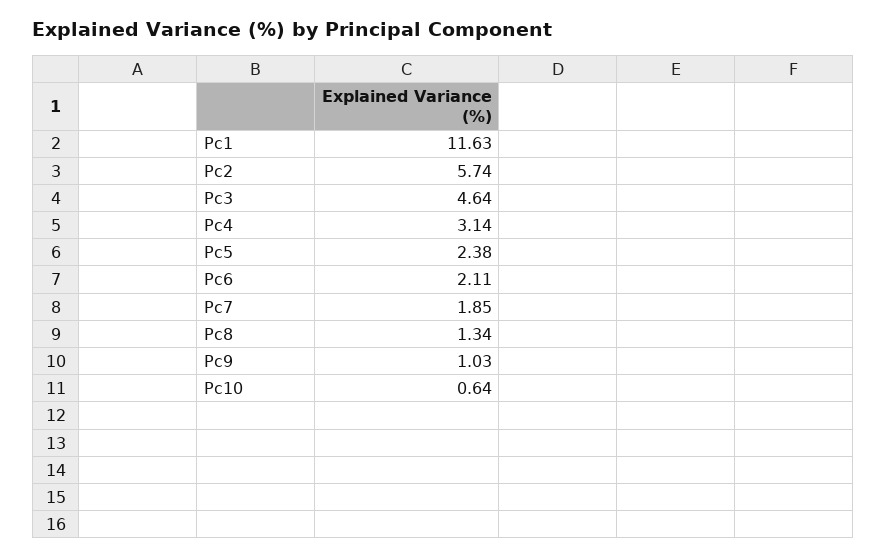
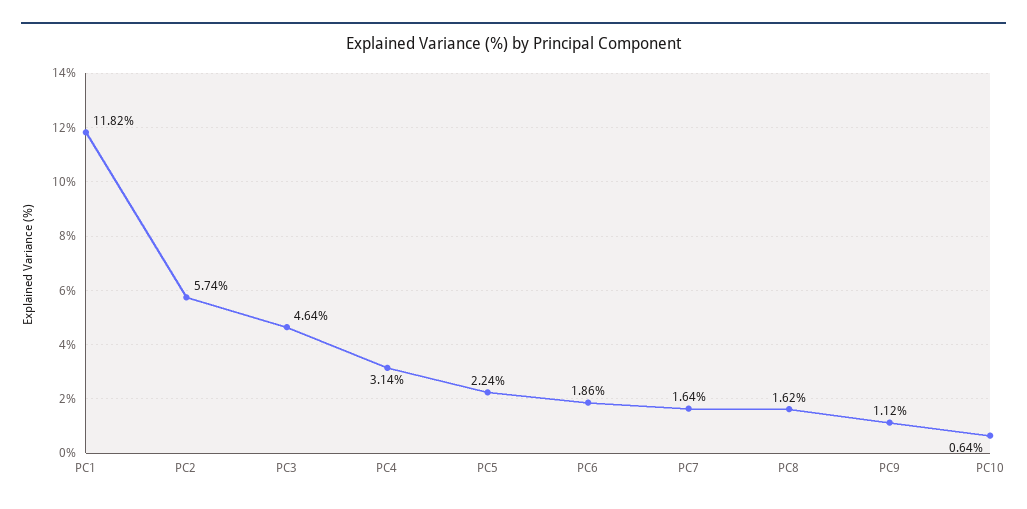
Pc1: 11.63 -> 11.82
Pc5: 2.38 -> 2.24
Pc6: 2.11 -> 1.86
Pc7: 1.85 -> 1.64
Pc8: 1.34 -> 1.62
Pc9: 1.03 -> 1.12

